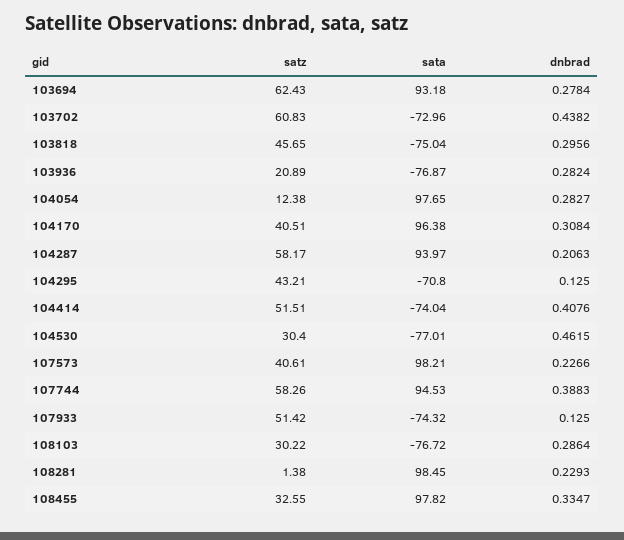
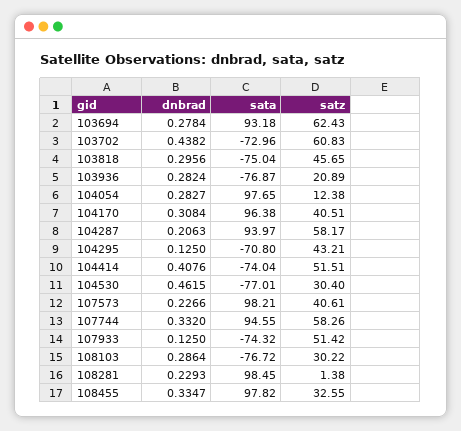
sata, 107744: 94.53 -> 94.55
dnbrad, 107744: 0.3883 -> 0.332

